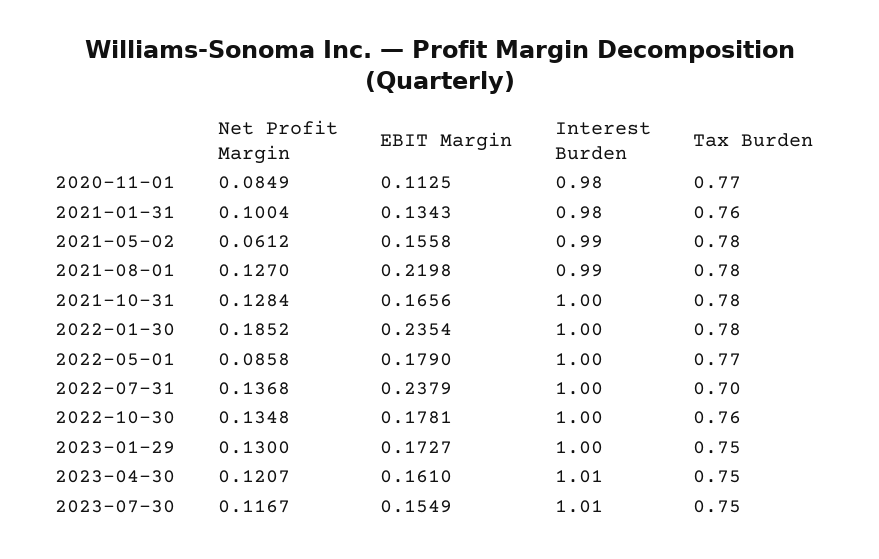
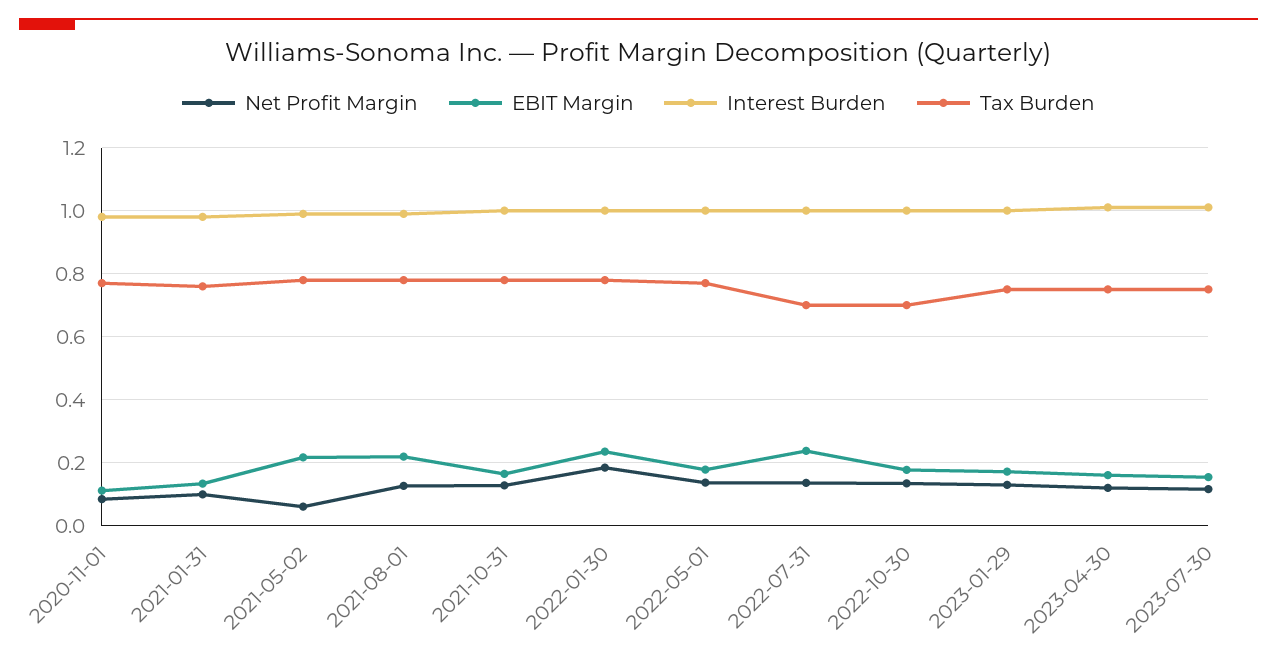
EBIT Margin, 2021-05-02: 0.1558 -> 0.22
Net Profit Margin, 2022-05-01: 0.0858 -> 0.14
Tax Burden, 2022-10-30: 0.76 -> 0.7

